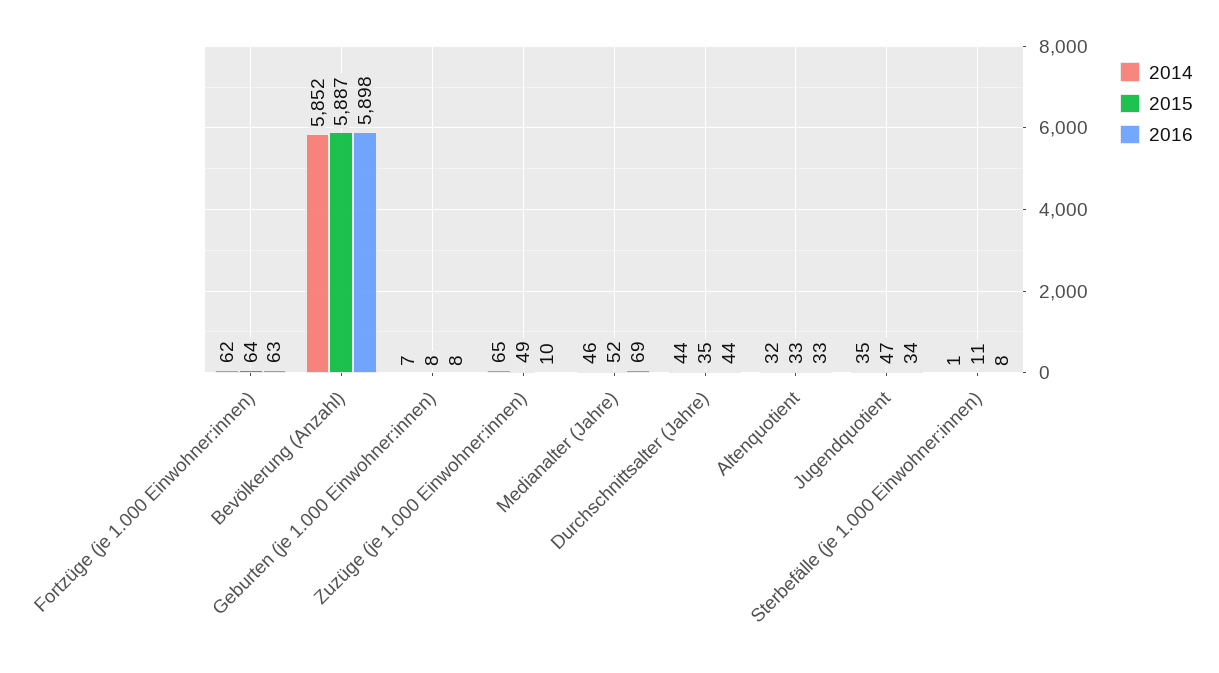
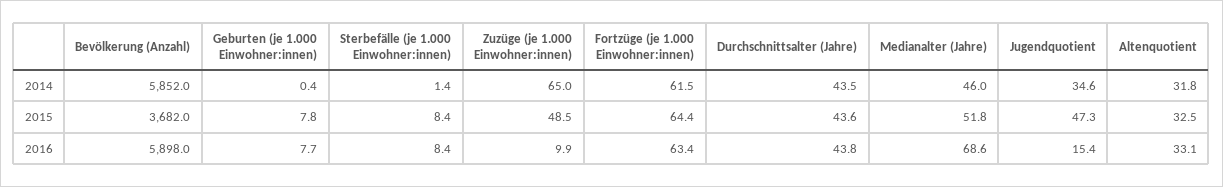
2015, Bevölkerung (Anzahl): 5887 -> 3682
2014, Geburten (je 1.000 Einwohner:innen): 7 -> 0.4
2015, Durchschnittsalter (Jahre): 35 -> 43.6
2016, Jugendquotient: 34 -> 15.4
2015, Sterbefälle (je 1.000 Einwohner:innen): 11 -> 8.4

